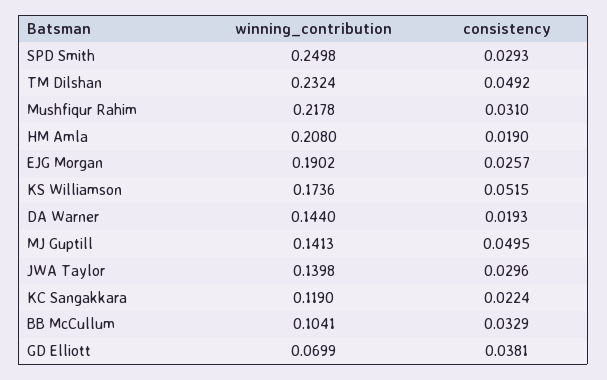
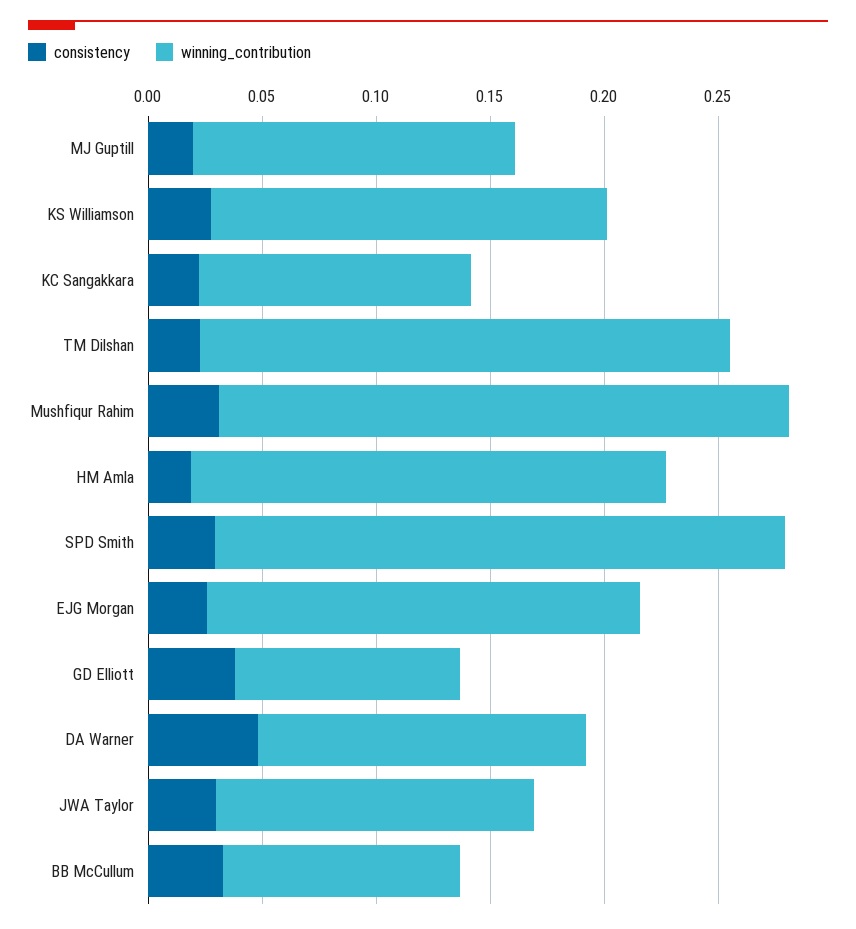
consistency, TM Dilshan: 0.0492 -> 0.02
winning_contribution, Mushfiqur Rahim: 0.2178 -> 0.25
consistency, KS Williamson: 0.0515 -> 0.03
consistency, DA Warner: 0.0193 -> 0.05
consistency, MJ Guptill: 0.0495 -> 0.02
winning_contribution, GD Elliott: 0.0699 -> 0.1

